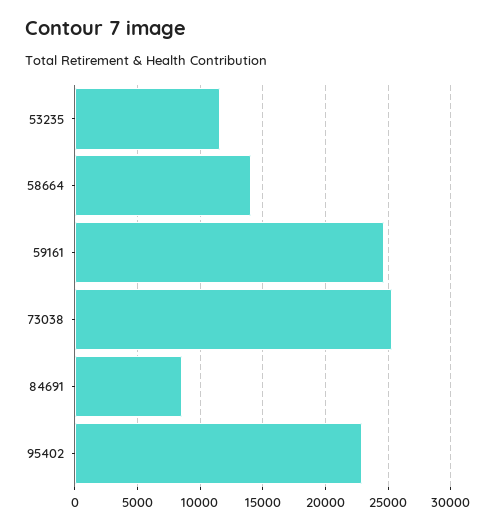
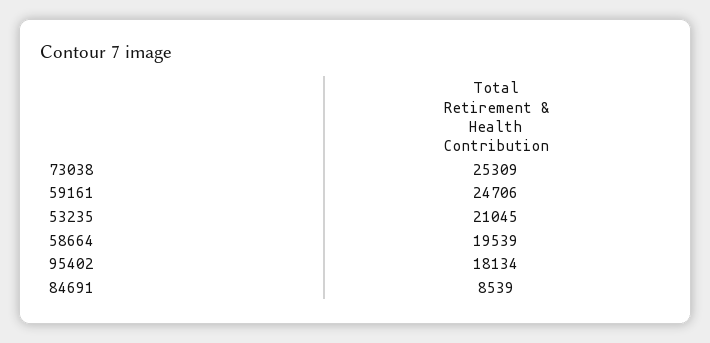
53235: 11500 -> 21045
58664: 14000 -> 19539
95402: 23000 -> 18134

